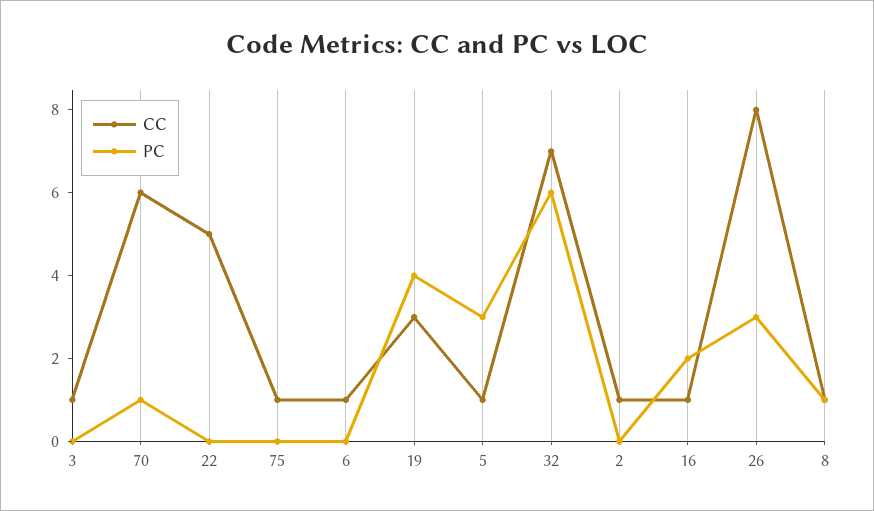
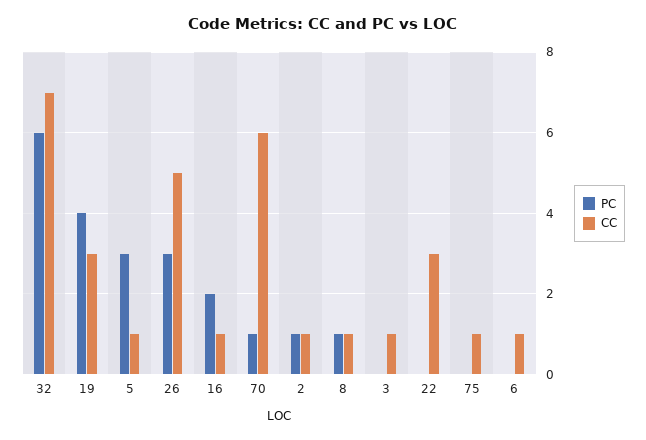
CC, 22: 5 -> 3
PC, 2: 0 -> 1
CC, 26: 8 -> 5

